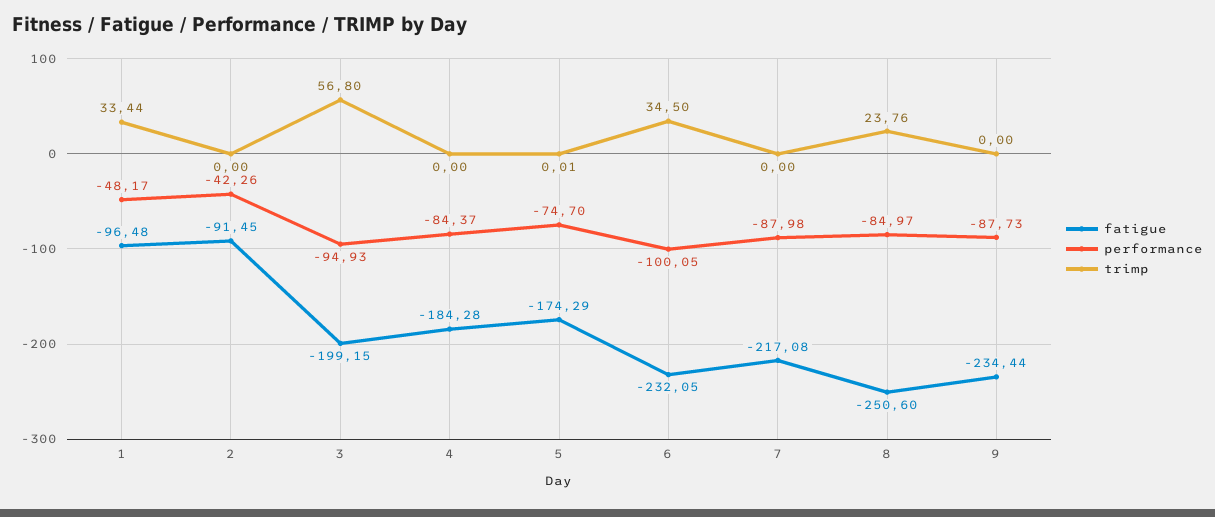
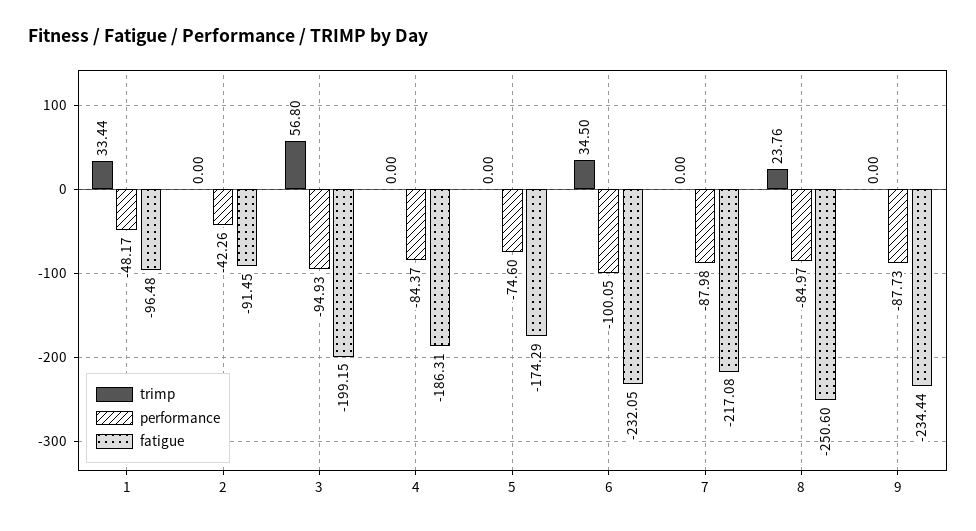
fatigue, 4: -184.28 -> -186.31
performance, 5: -74.7 -> -74.6
trimp, 5: 0.01 -> 0

